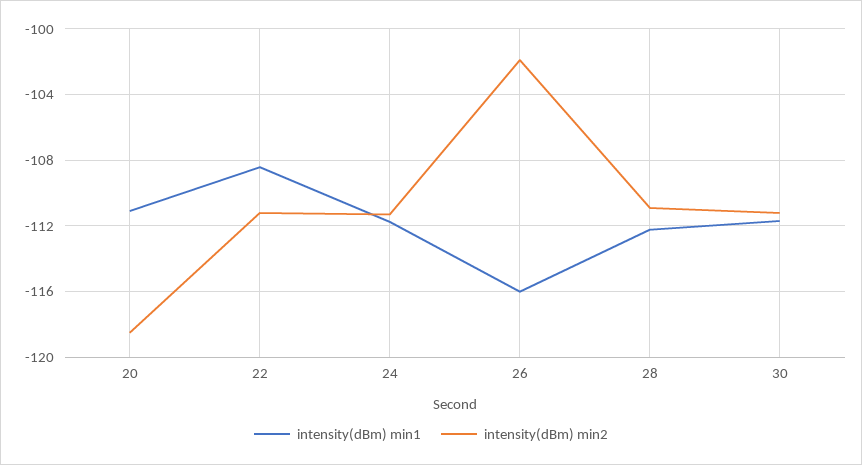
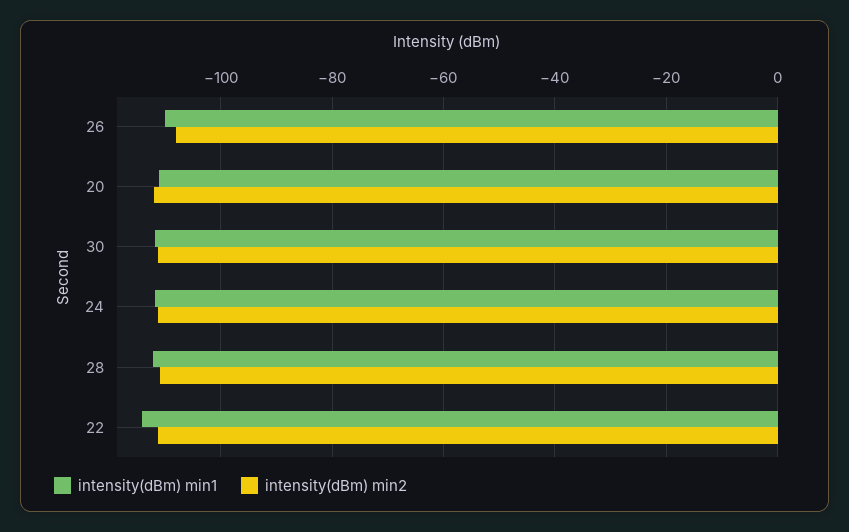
intensity(dBm) min2, 20: -118.5 -> -112
intensity(dBm) min1, 22: -108.5 -> -114
intensity(dBm) min1, 26: -116 -> -110
intensity(dBm) min2, 26: -102 -> -108

